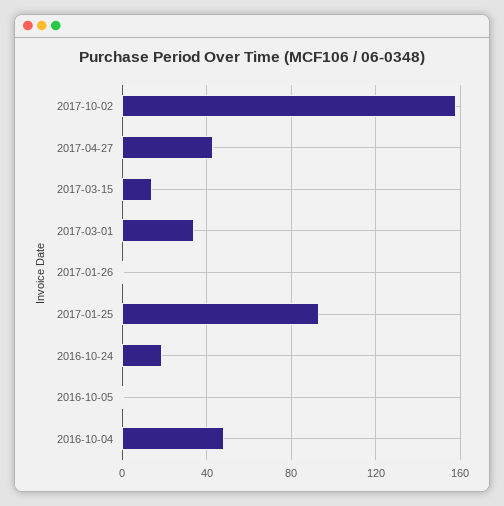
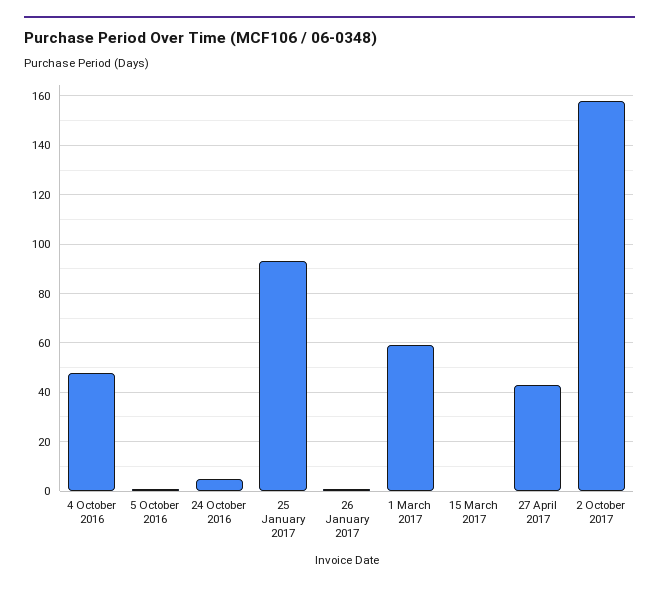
2017-03-15: 15 -> 0
2017-03-01: 35 -> 60
2016-10-24: 20 -> 5

